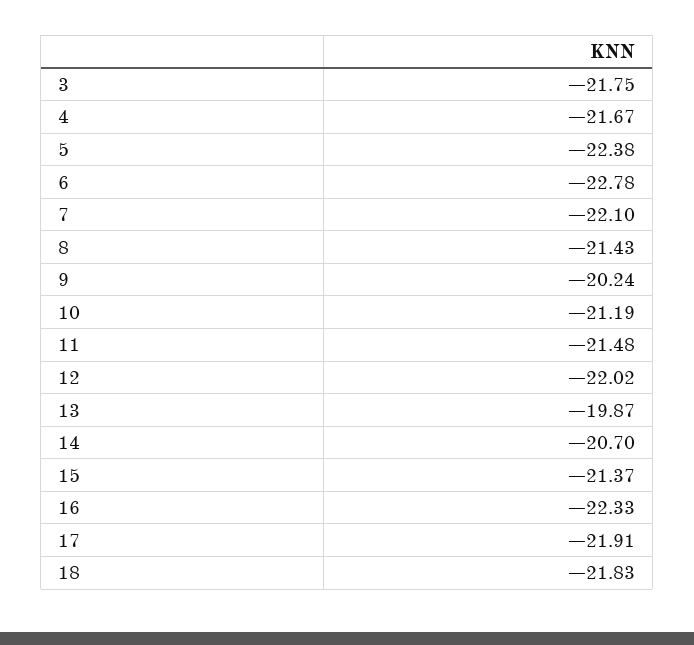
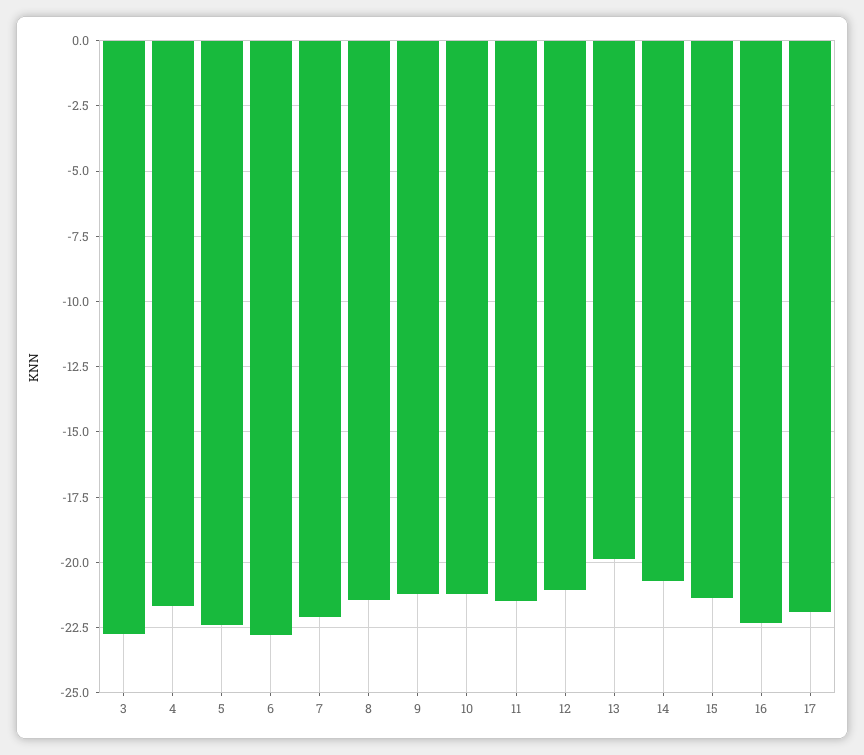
3: -21.75 -> -22.75
9: -20.24 -> -21.25
12: -22.02 -> -21
18: -21.83 -> none

